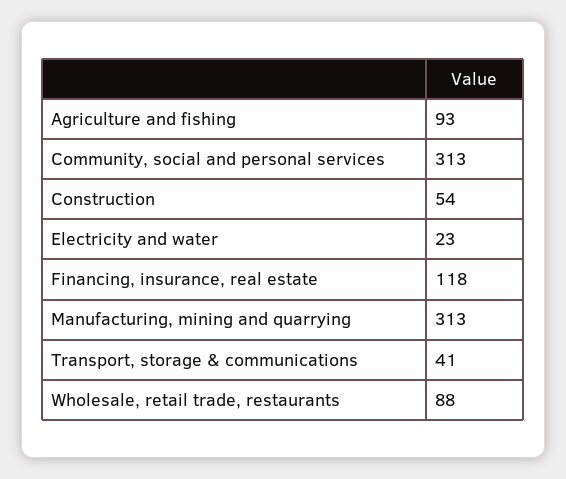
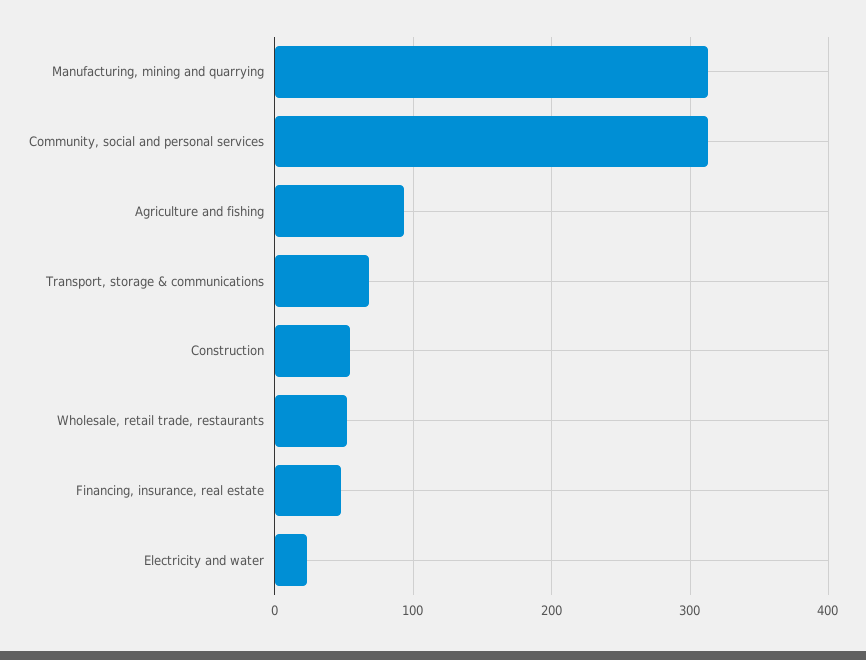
Financing, insurance, real estate: 118 -> 50
Transport, storage & communications: 41 -> 70
Wholesale, retail trade, restaurants: 88 -> 50

